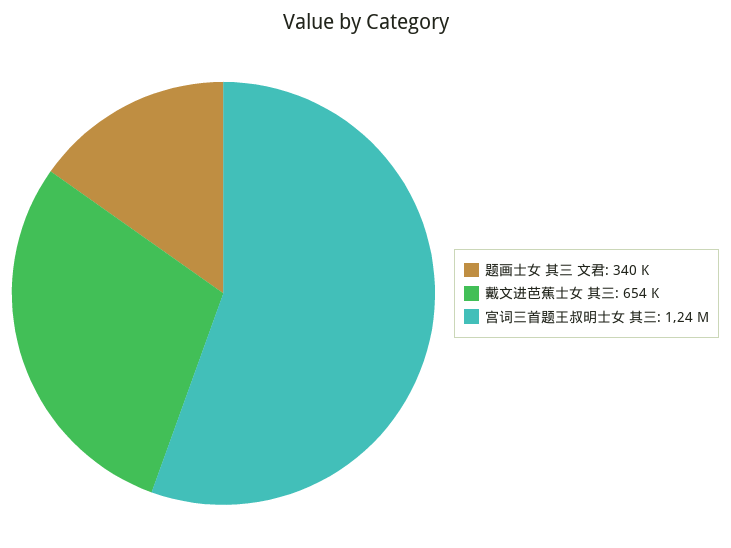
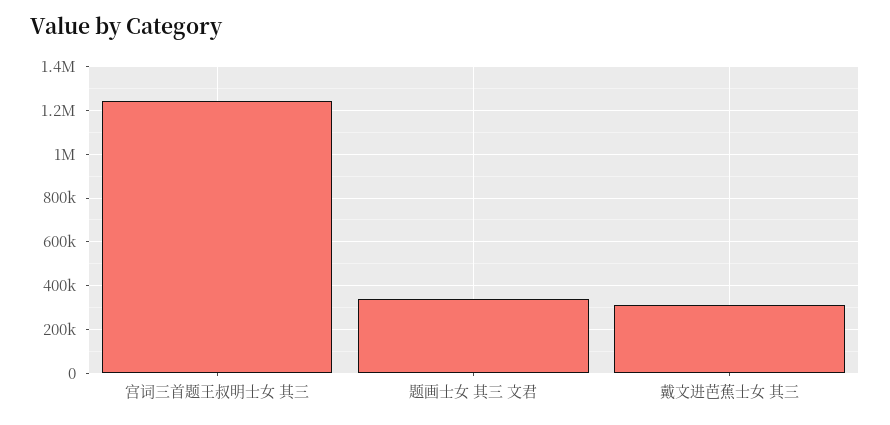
戴文进芭蕉士女 其三: 654000 -> 300000

